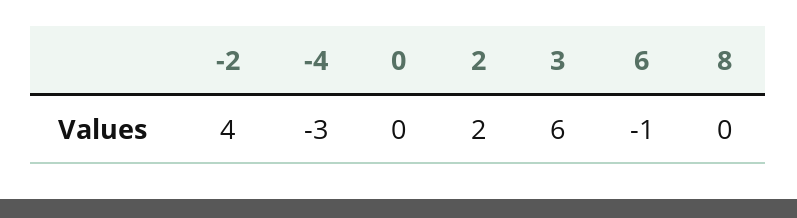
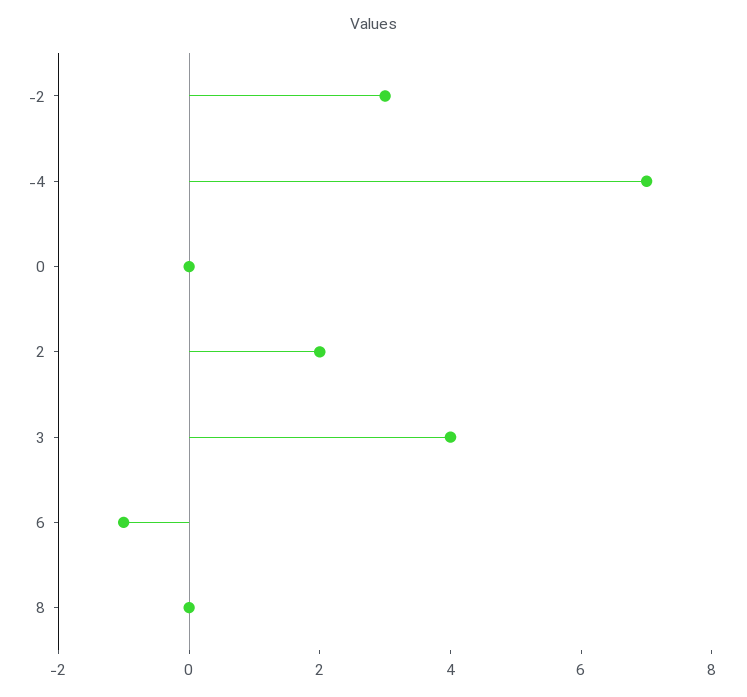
-2: 4 -> 3
-4: -3 -> 7
3: 6 -> 4

